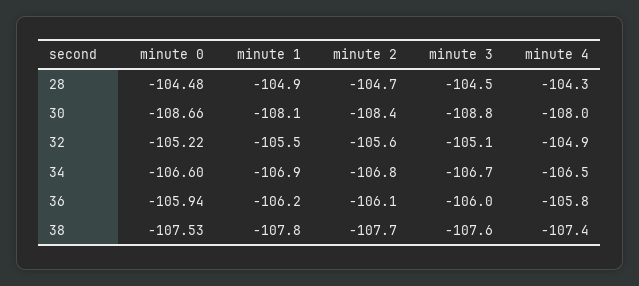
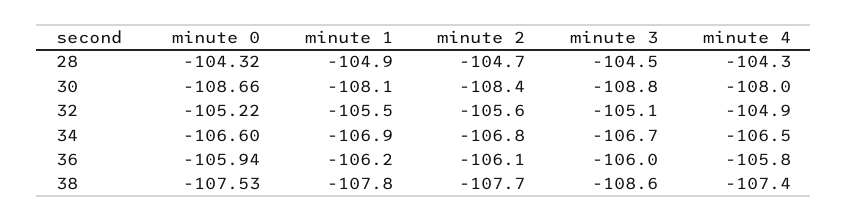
minute 0, 28: -104.48 -> -104.32
minute 3, 38: -107.6 -> -108.6

